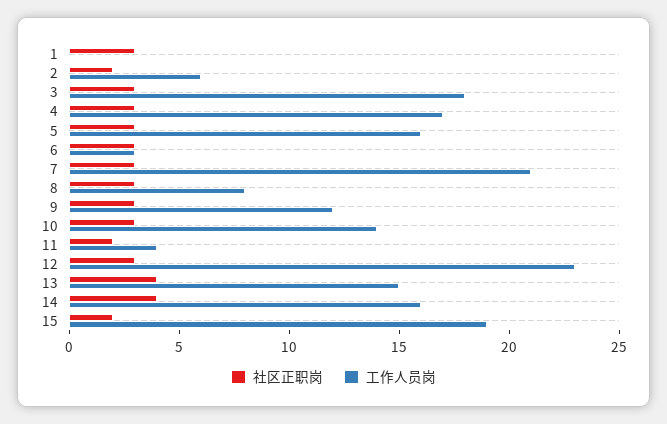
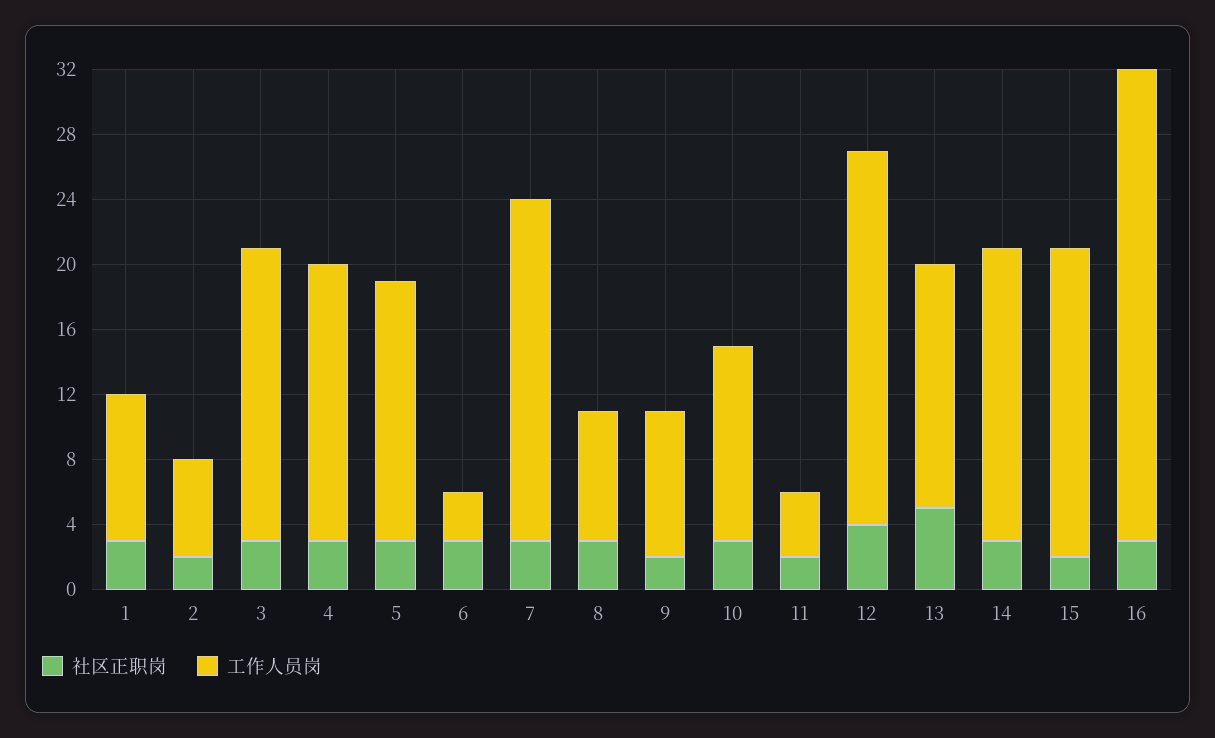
工作人员岗, 1: 0 -> 9
社区正职岗, 9: 3 -> 2
工作人员岗, 9: 12 -> 9
工作人员岗, 10: 14 -> 12
社区正职岗, 12: 3 -> 4
社区正职岗, 13: 4 -> 5
社区正职岗, 14: 4 -> 3
工作人员岗, 14: 16 -> 18
社区正职岗, 16: none -> 3
工作人员岗, 16: none -> 29

